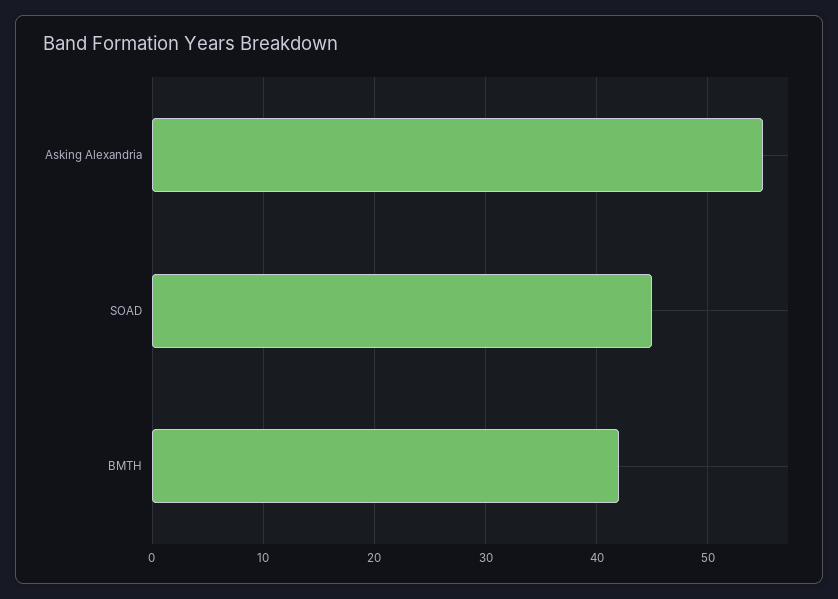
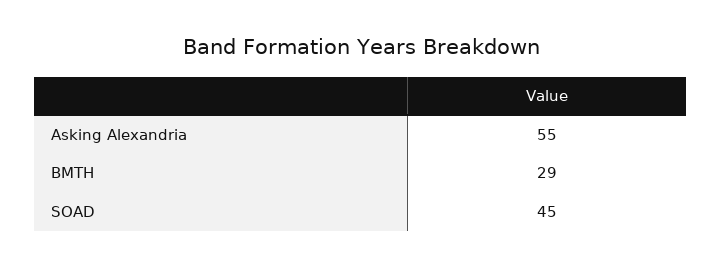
BMTH: 42 -> 29

